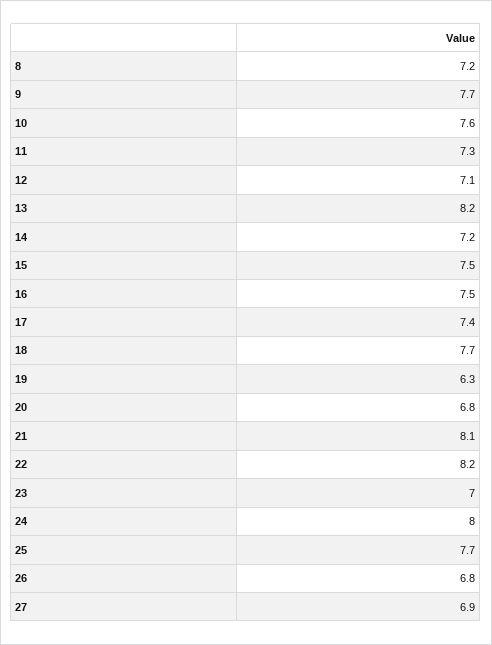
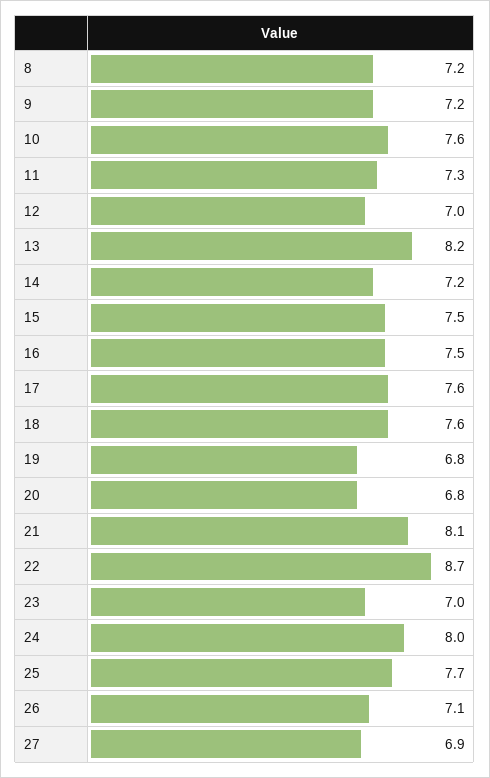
9: 7.7 -> 7.2
12: 7.1 -> 7
17: 7.4 -> 7.6
18: 7.7 -> 7.6
19: 6.3 -> 6.8
22: 8.2 -> 8.7
26: 6.8 -> 7.1

